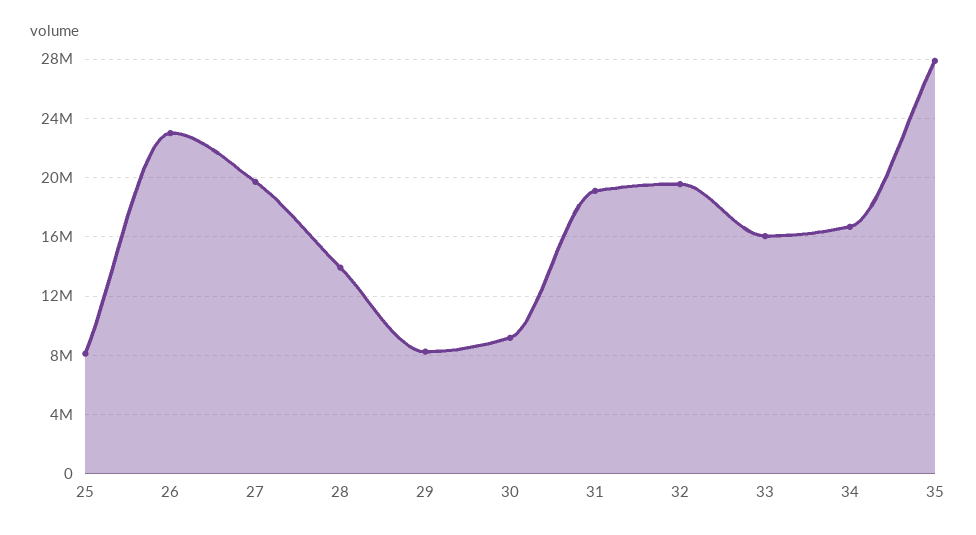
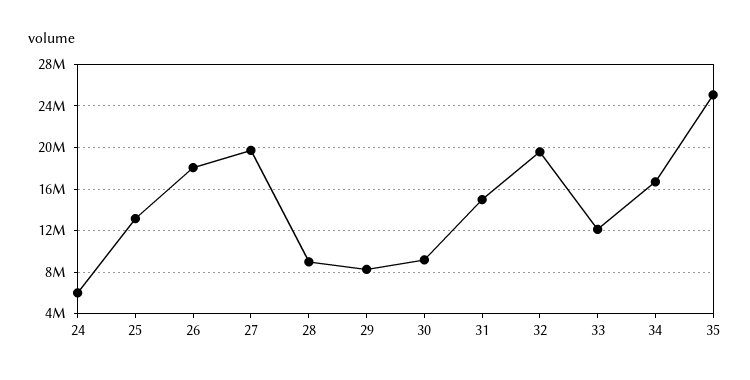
25: 8000000 -> 13000000
26: 23000000 -> 18000000
28: 14000000 -> 9000000
31: 19000000 -> 15000000
33: 16000000 -> 12000000
35: 28000000 -> 25000000
24: none -> 6000000

